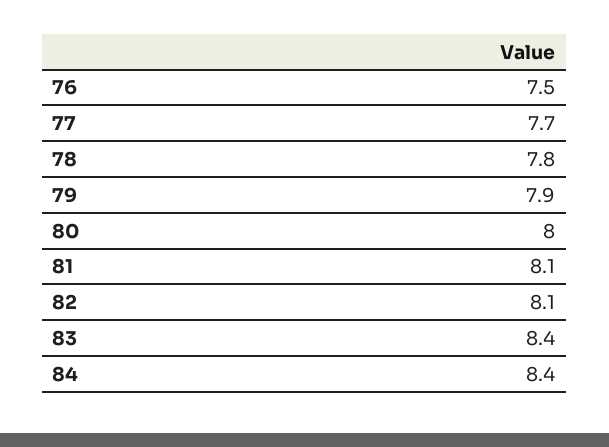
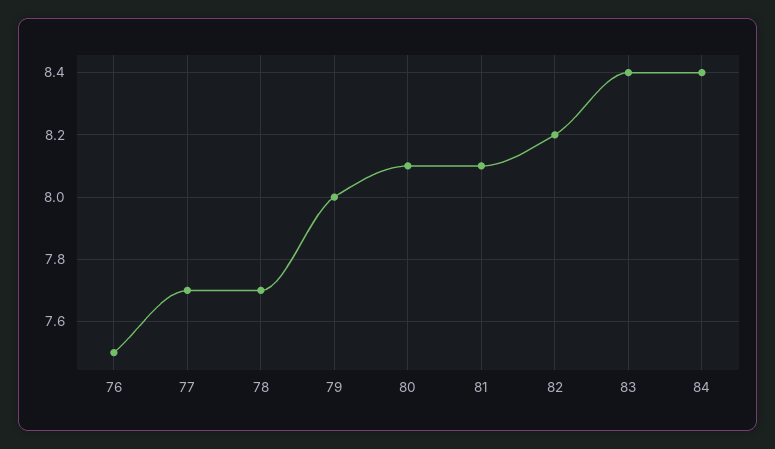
78: 7.8 -> 7.7
79: 7.9 -> 8
80: 8 -> 8.1
82: 8.1 -> 8.2

